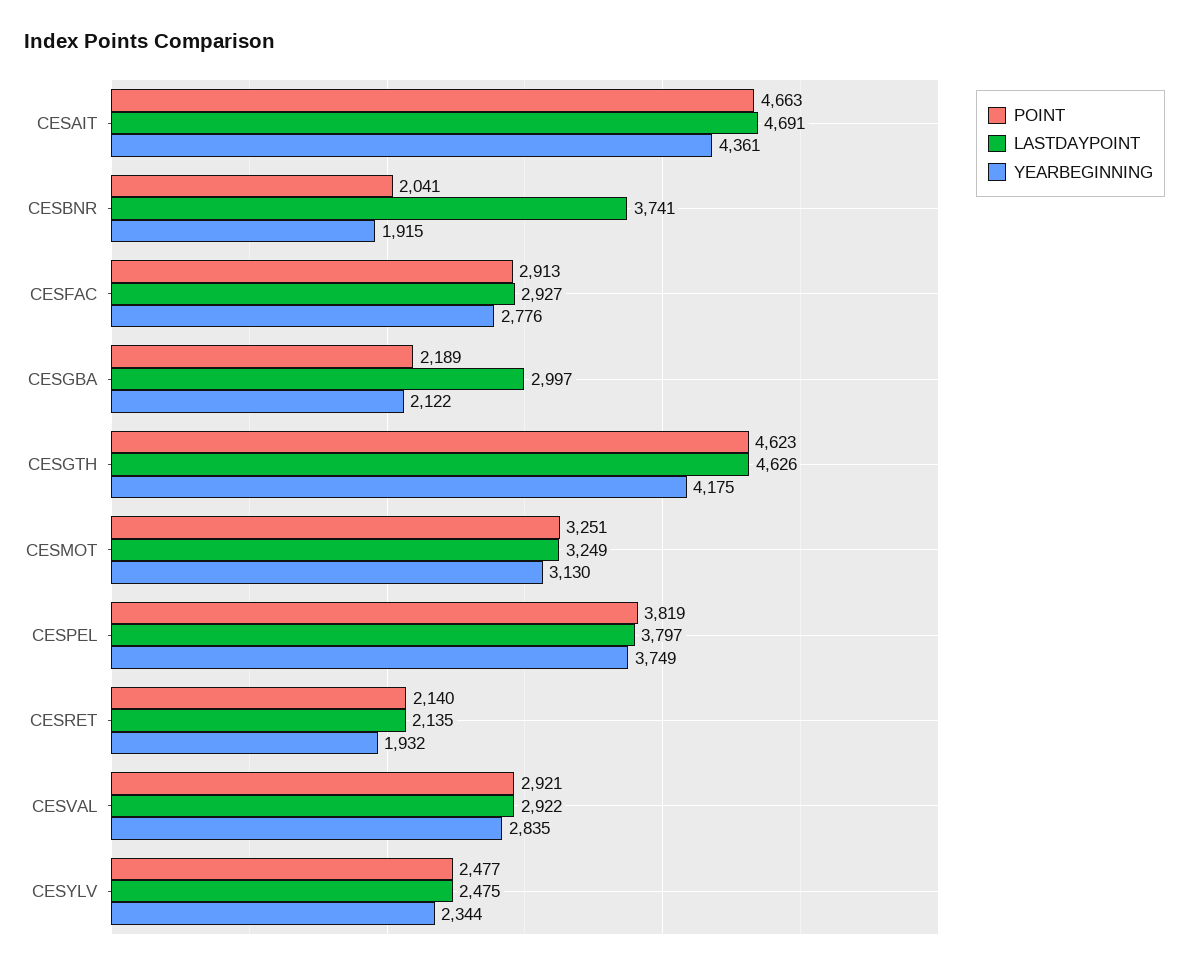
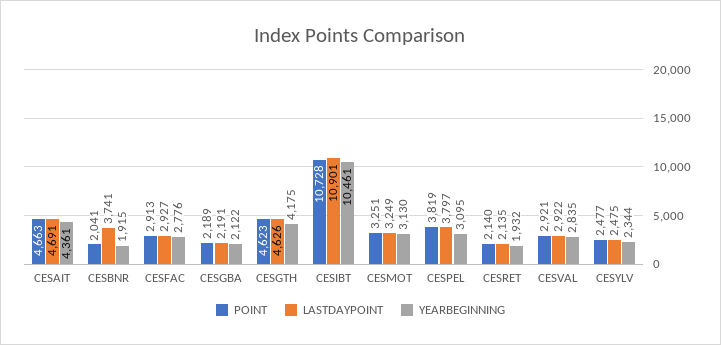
LASTDAYPOINT, CESGBA: 2997 -> 2191
YEARBEGINNING, CESPEL: 3749 -> 3095
POINT, CESIBT: none -> 10728
LASTDAYPOINT, CESIBT: none -> 10901
YEARBEGINNING, CESIBT: none -> 10461

